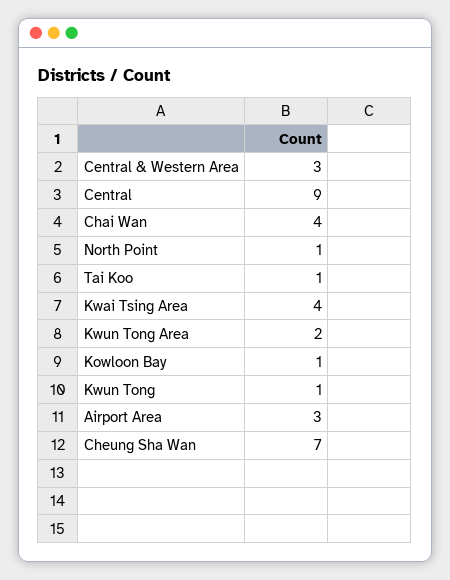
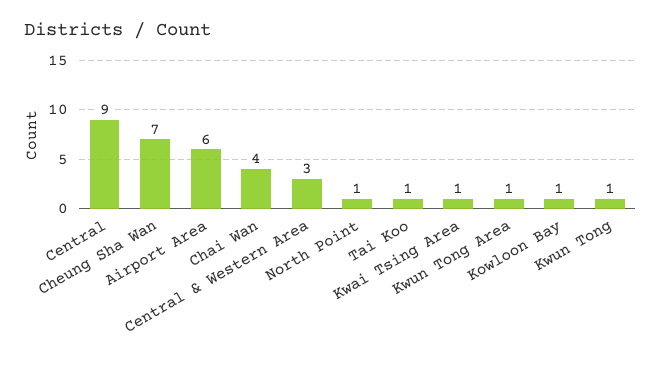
Kwai Tsing Area: 4 -> 1
Kwun Tong Area: 2 -> 1
Airport Area: 3 -> 6

